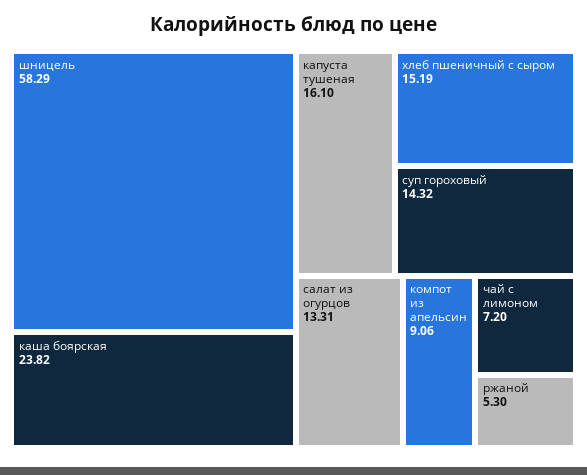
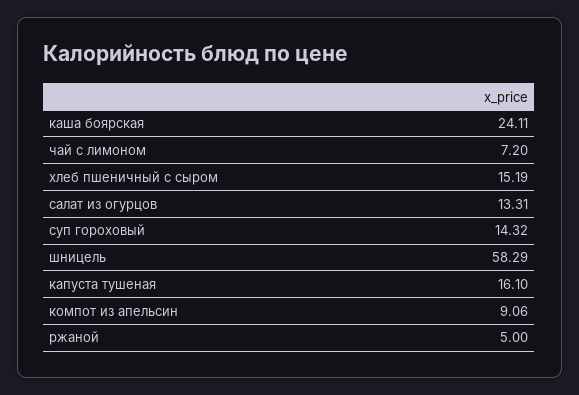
каша боярская: 23.82 -> 24.11
ржаной: 5.3 -> 5

